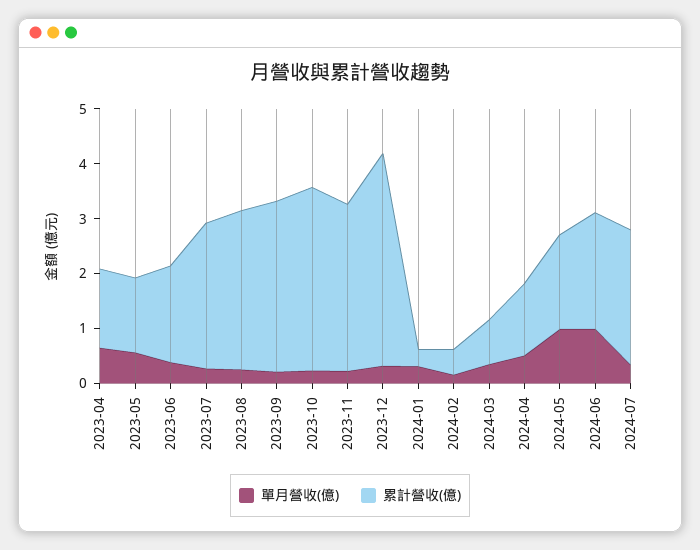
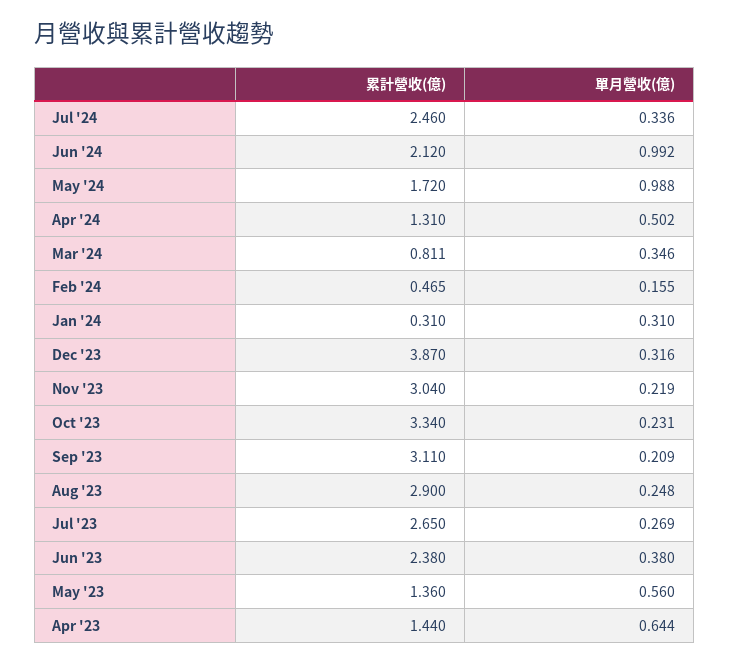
累計營收(億), 2023-06: 1.8 -> 2.38

